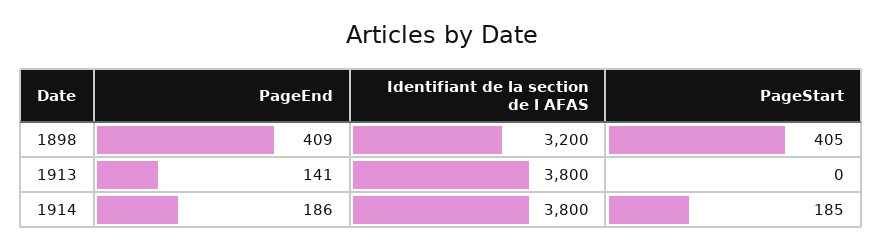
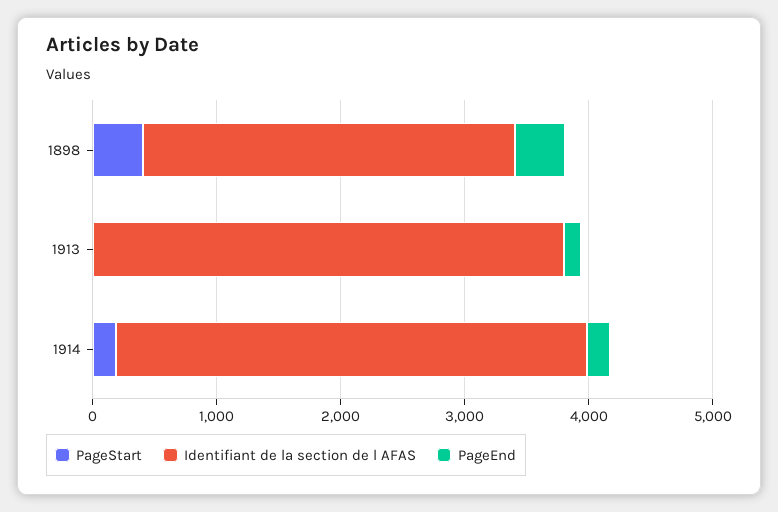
Identifiant de la section de l AFAS, 1898: 3200 -> 3000

